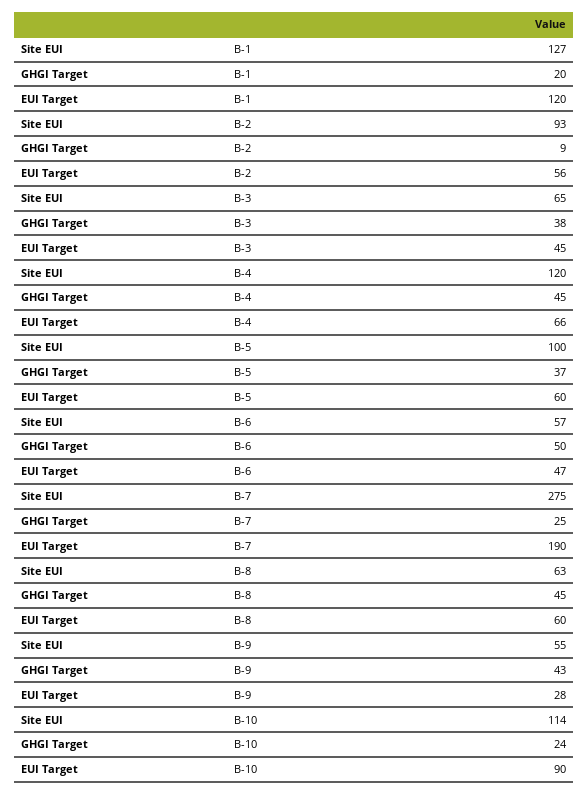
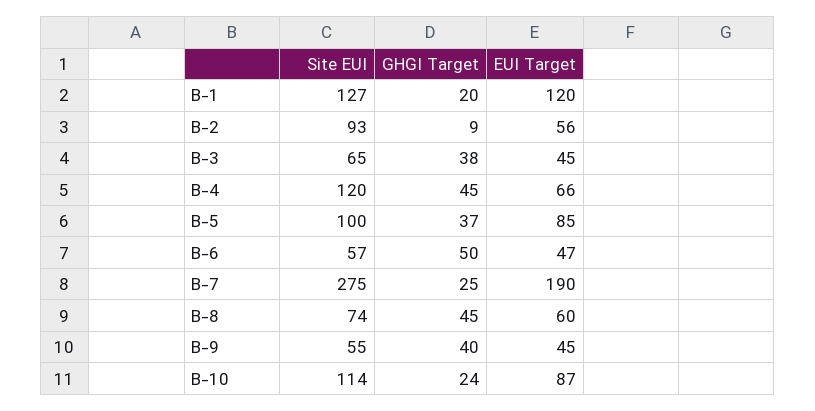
EUI Target, B-5: 60 -> 85
Site EUI, B-8: 63 -> 74
GHGI Target, B-9: 43 -> 40
EUI Target, B-9: 28 -> 45
EUI Target, B-10: 90 -> 87

